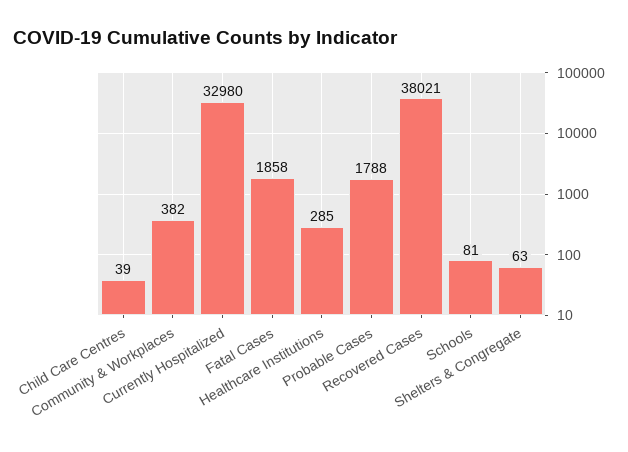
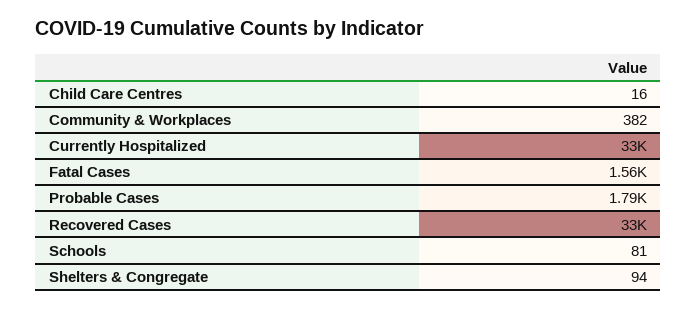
Child Care Centres: 39 -> 16
Fatal Cases: 1858 -> 1560
Healthcare Institutions: 285 -> none
Recovered Cases: 38021 -> 33000
Shelters & Congregate: 63 -> 94

